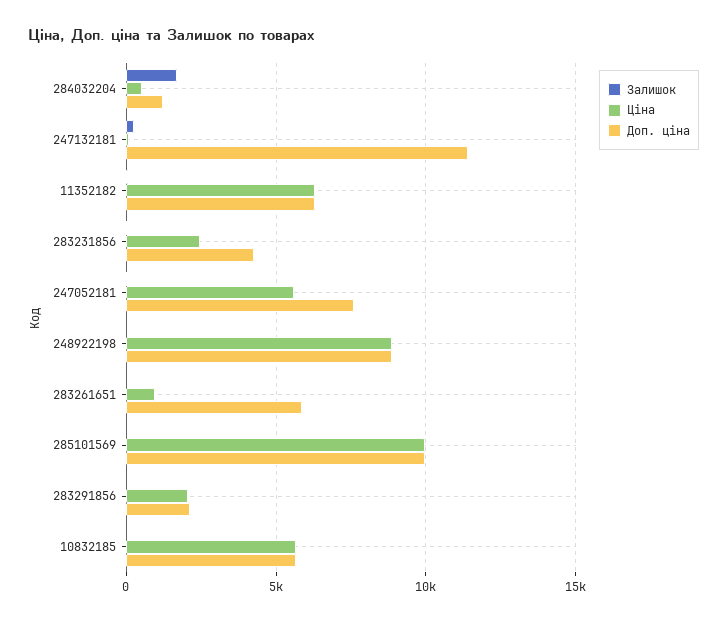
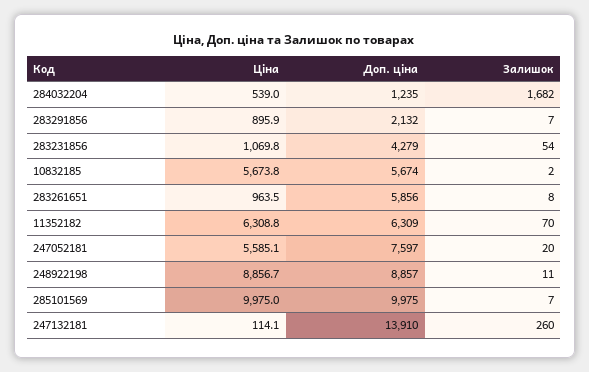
Доп. ціна, 247132181: 11500 -> 13910
Ціна, 283231856: 2500 -> 1069.8
Ціна, 283291856: 2000 -> 895.9

